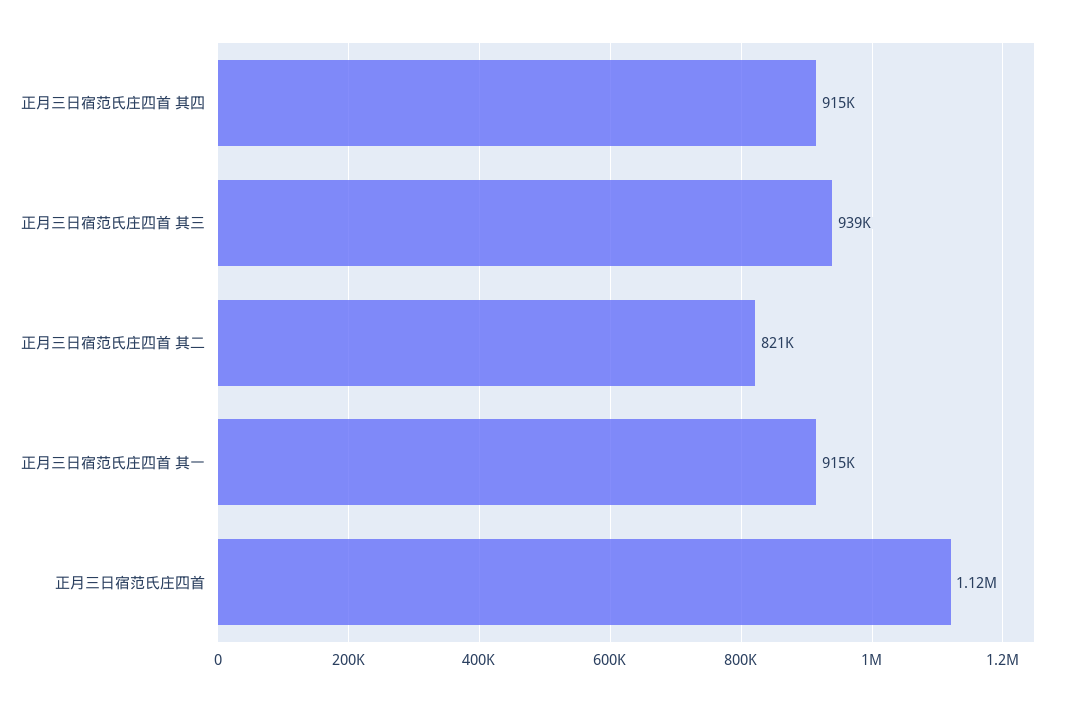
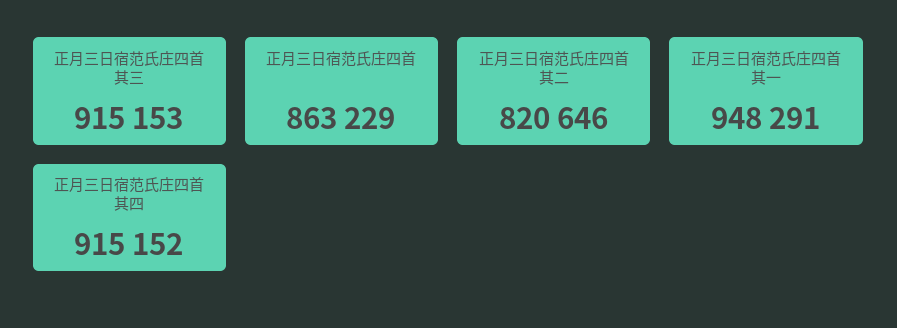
正月三日宿范氏庄四首 其三: 939000 -> 915153
正月三日宿范氏庄四首 其一: 915000 -> 948291
正月三日宿范氏庄四首: 1120000 -> 863229

